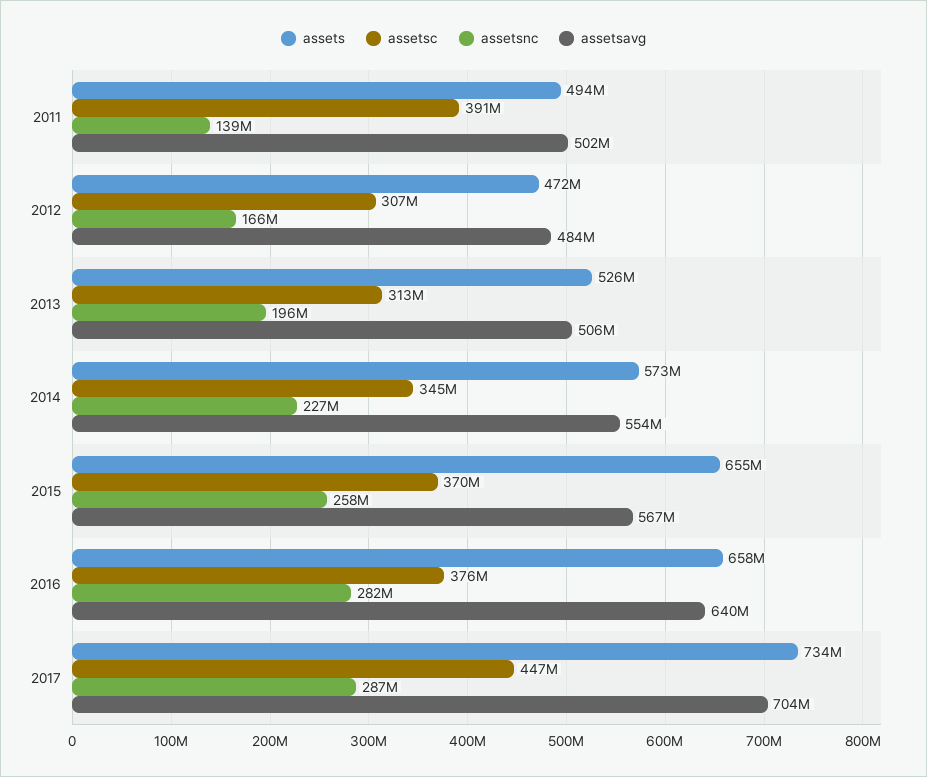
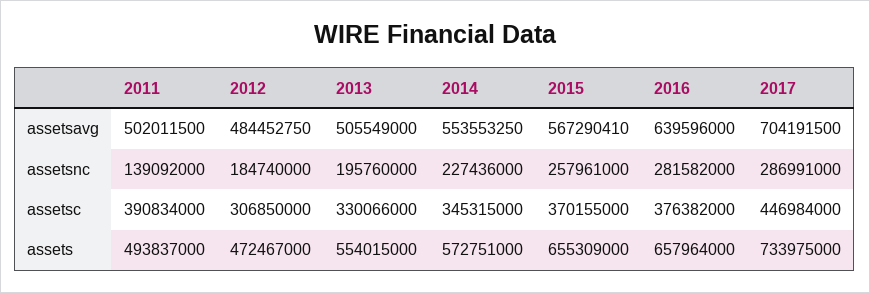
assetsnc, 2012: 166000000 -> 184740000
assets, 2013: 526000000 -> 554015000
assetsc, 2013: 313000000 -> 330066000

